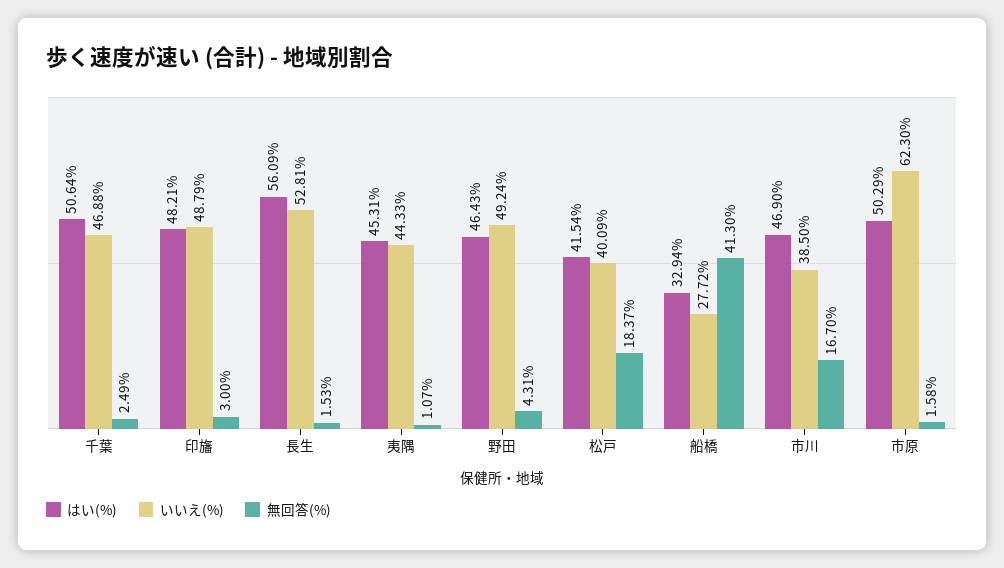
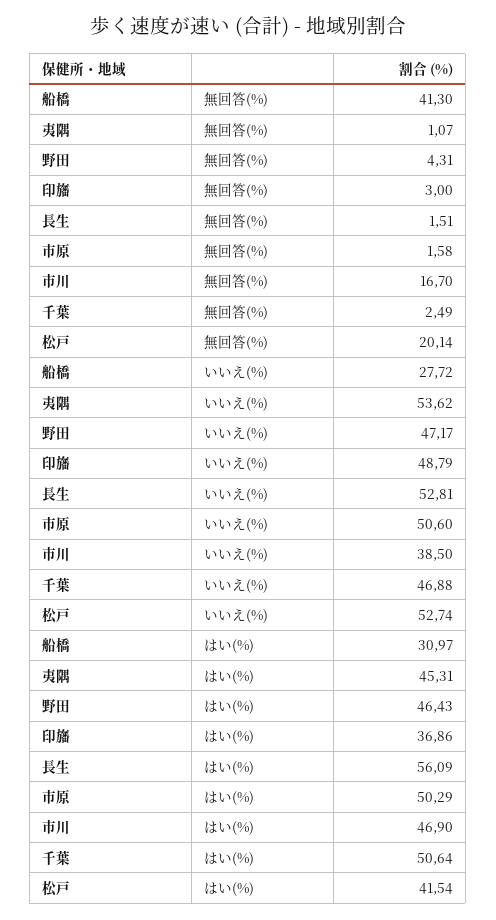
はい(%), 印旛: 48.21 -> 36.86
無回答(%), 長生: 1.53 -> 1.51
いいえ(%), 夷隅: 44.33 -> 53.62
いいえ(%), 野田: 49.24 -> 47.17
いいえ(%), 松戸: 40.09 -> 52.74
無回答(%), 松戸: 18.37 -> 20.14
はい(%), 船橋: 32.94 -> 30.97
いいえ(%), 市原: 62.3 -> 50.6

